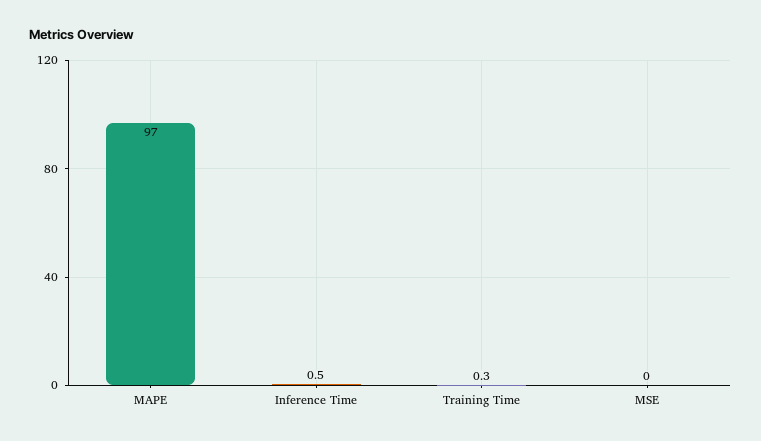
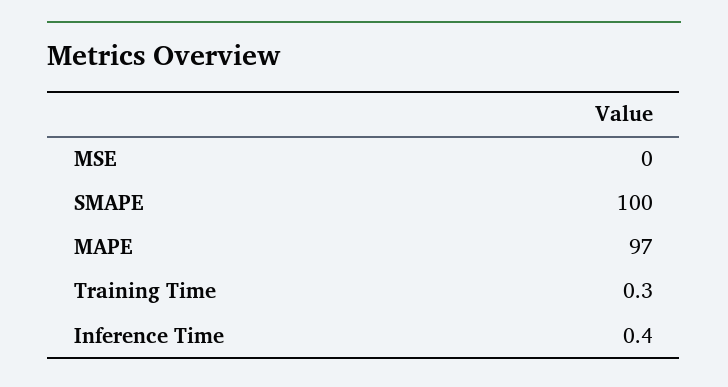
Inference Time: 0.5 -> 0.4
SMAPE: none -> 100

